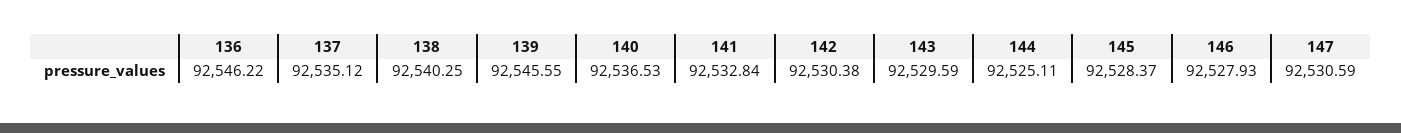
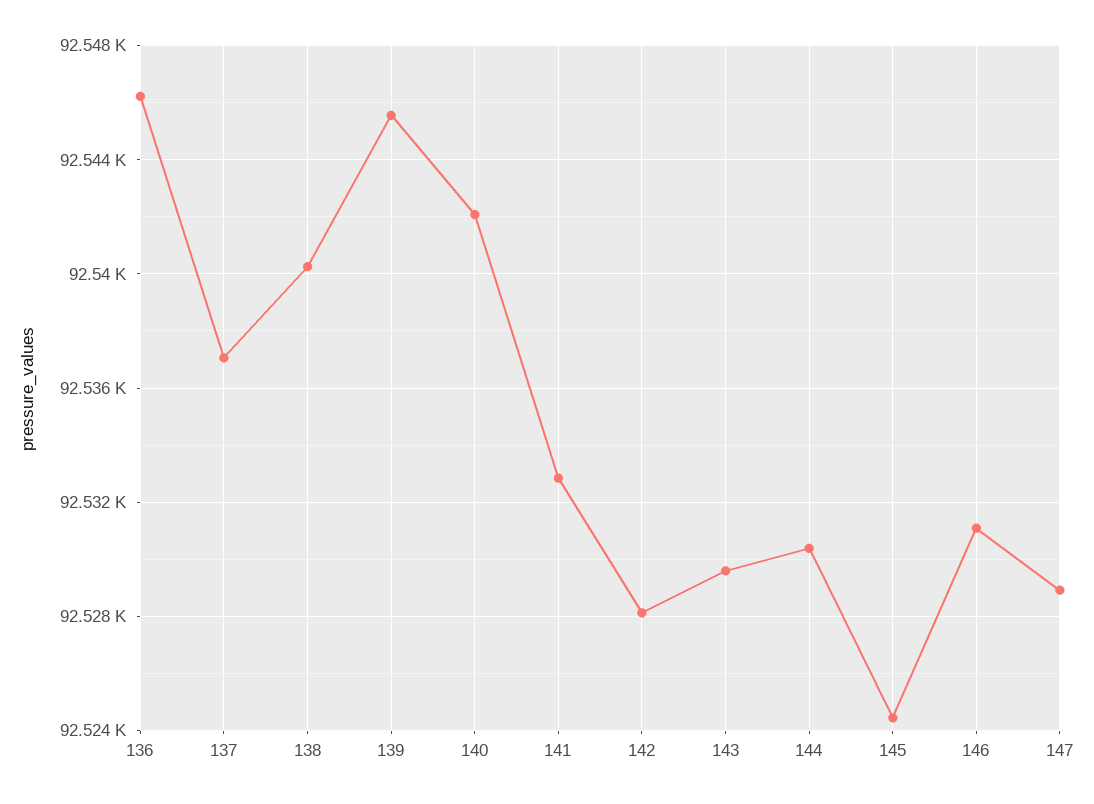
137: 92535.12 -> 92537
140: 92536.53 -> 92542
142: 92530.38 -> 92528
144: 92525.11 -> 92530.5
145: 92528.37 -> 92524.5
146: 92527.93 -> 92531
147: 92530.59 -> 92529

